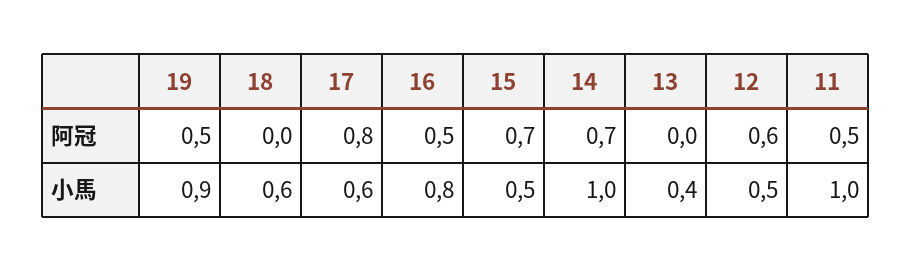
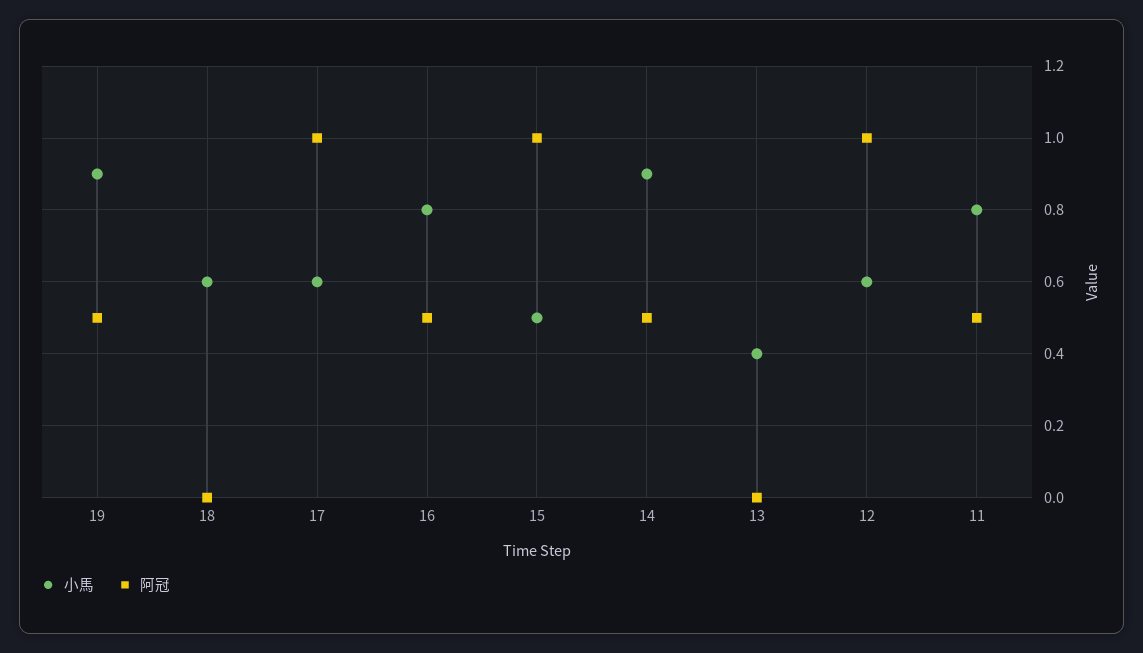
阿冠, 17: 0.8 -> 1
阿冠, 15: 0.7 -> 1
阿冠, 14: 0.7 -> 0.5
阿冠, 12: 0.6 -> 1
小馬, 14: 1 -> 0.9
小馬, 12: 0.5 -> 0.6
小馬, 11: 1 -> 0.8

